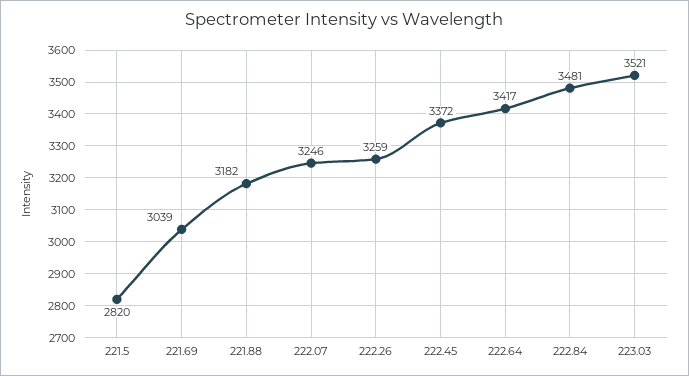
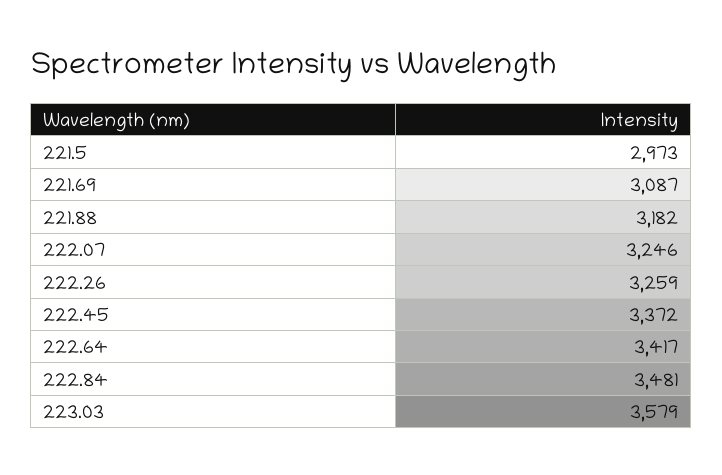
221.5: 2820 -> 2973
221.69: 3039 -> 3087
223.03: 3521 -> 3579

